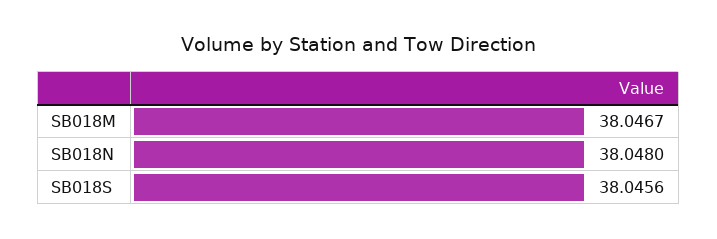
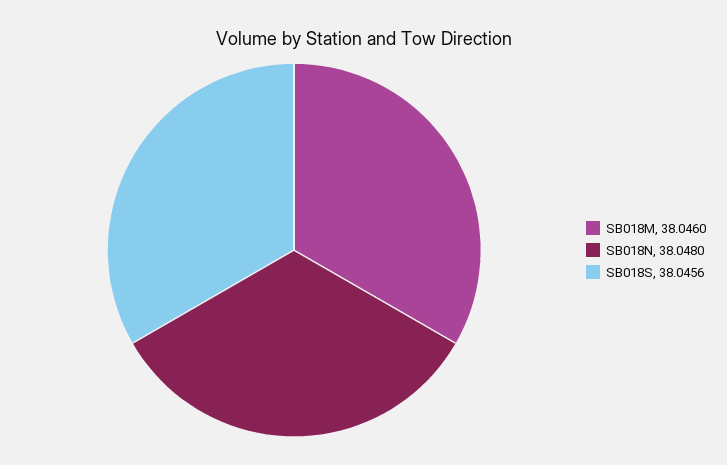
SB018M: 38.0467 -> 38.046

